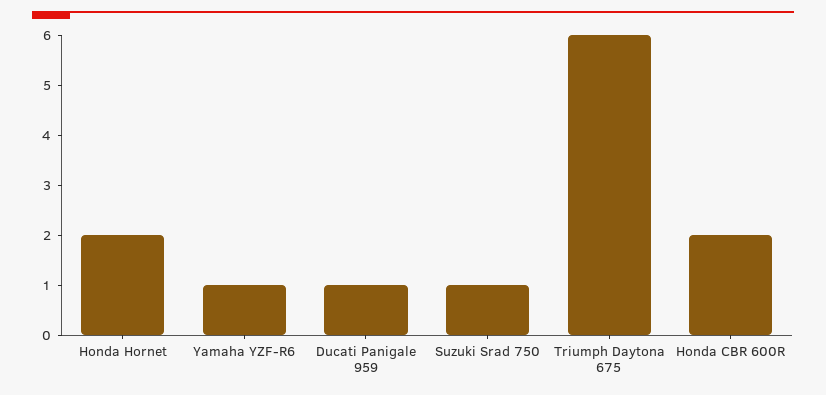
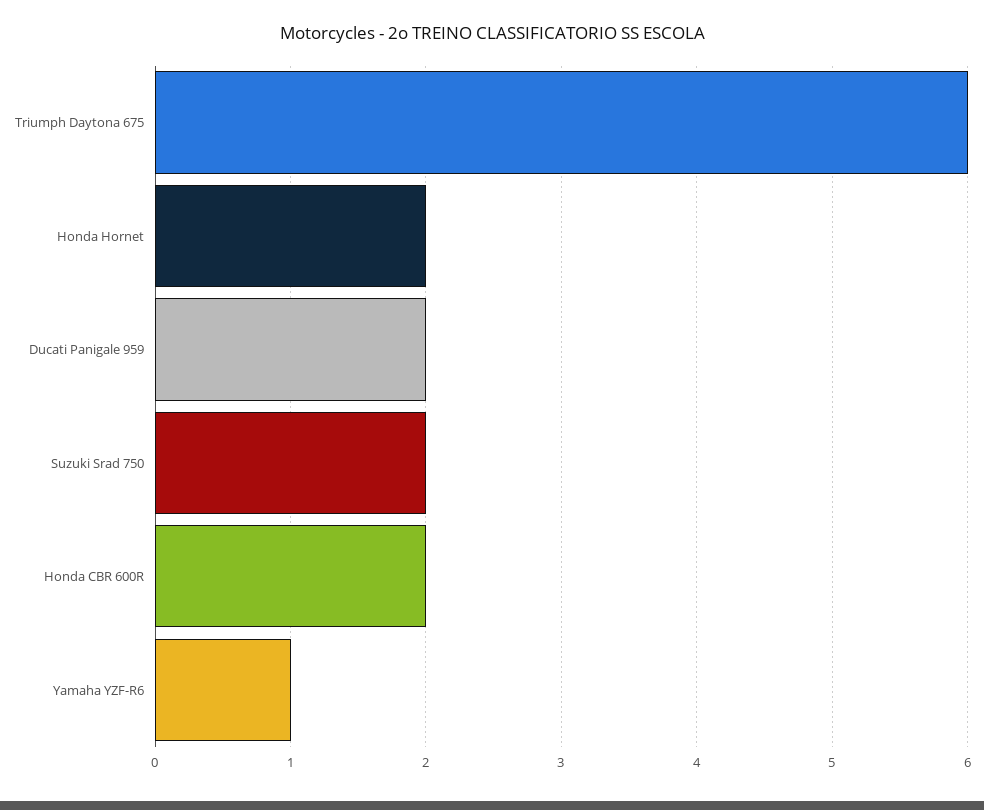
Ducati Panigale 959: 1 -> 2
Suzuki Srad 750: 1 -> 2

